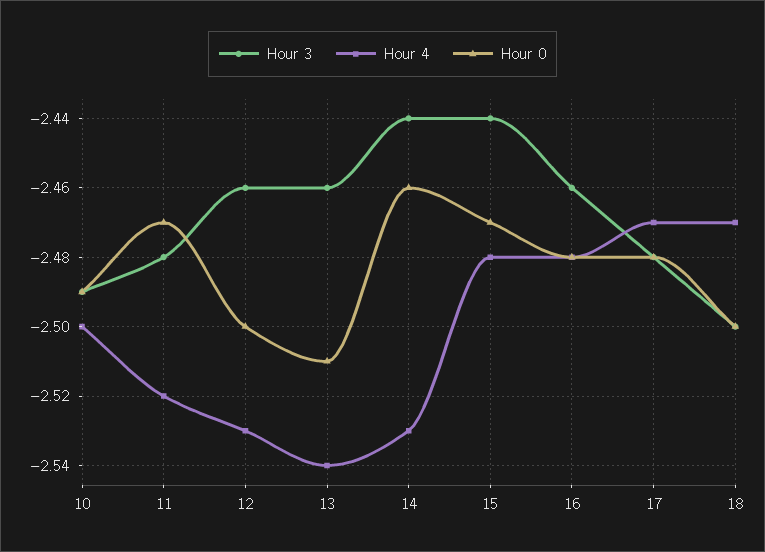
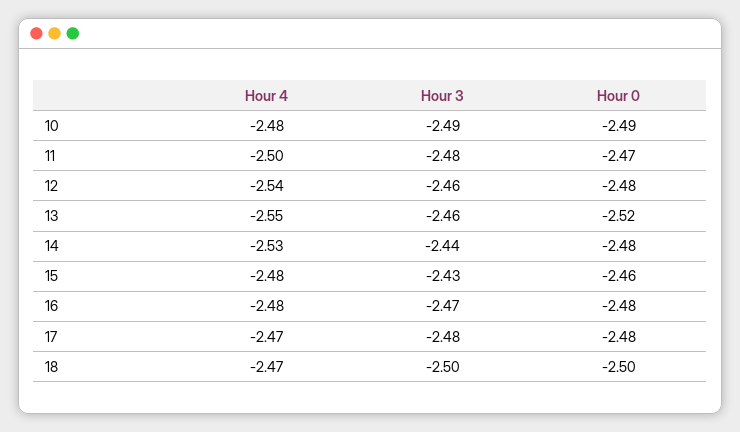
Hour 4, 10: -2.5 -> -2.48
Hour 4, 11: -2.52 -> -2.5
Hour 4, 12: -2.53 -> -2.54
Hour 0, 12: -2.5 -> -2.48
Hour 4, 13: -2.54 -> -2.55
Hour 0, 13: -2.51 -> -2.52
Hour 0, 14: -2.46 -> -2.48
Hour 3, 15: -2.44 -> -2.43
Hour 0, 15: -2.47 -> -2.46
Hour 3, 16: -2.46 -> -2.47

